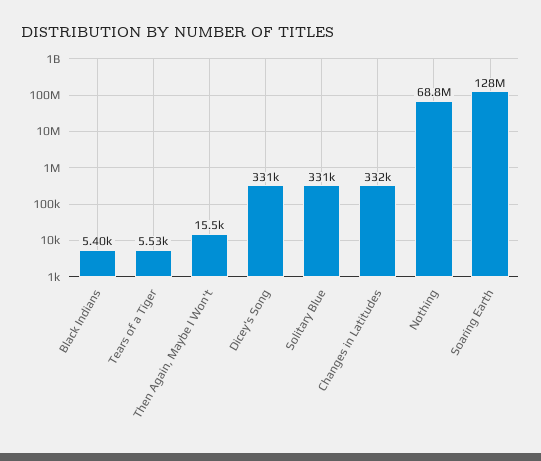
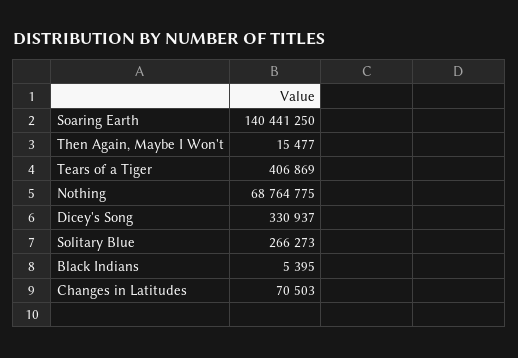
Tears of a Tiger: 5530 -> 406869
Solitary Blue: 331000 -> 266273
Changes in Latitudes: 332000 -> 70503
Soaring Earth: 128000000 -> 140441250

